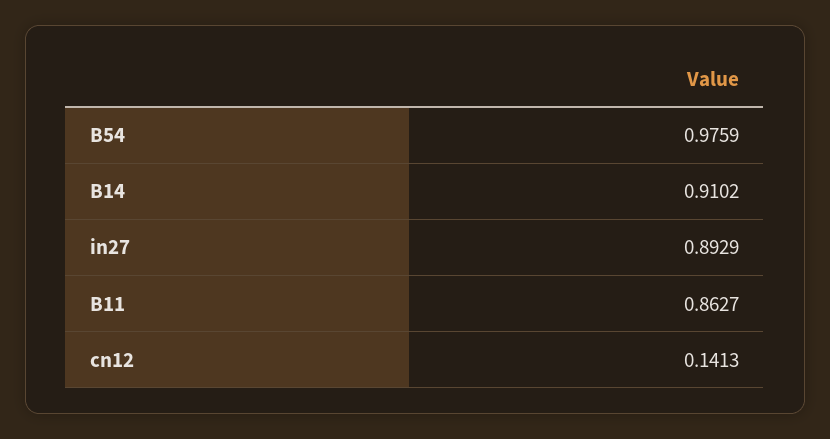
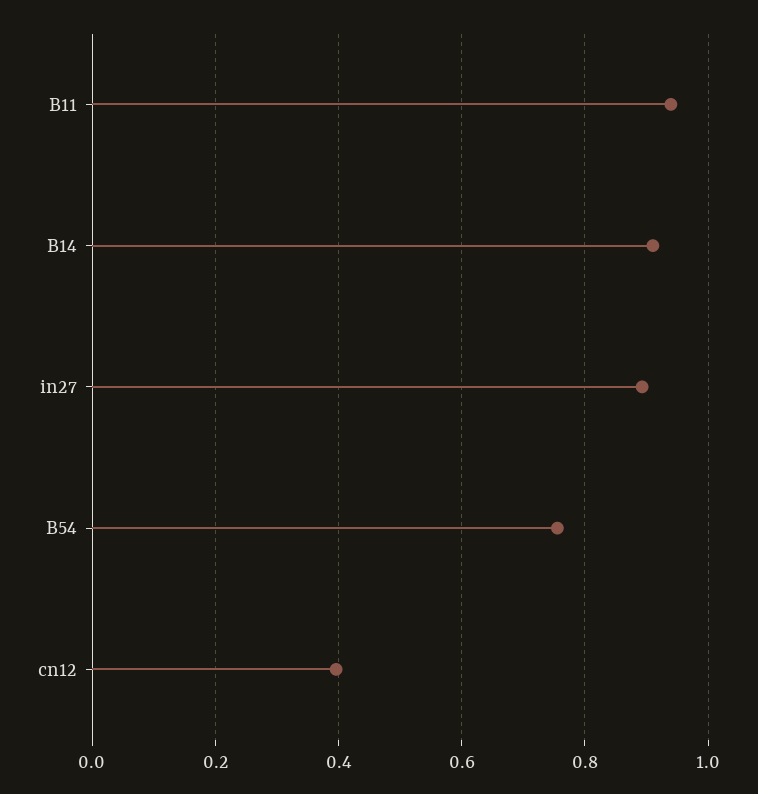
B54: 0.9759 -> 0.76
B11: 0.8627 -> 0.94
cn12: 0.1413 -> 0.4

